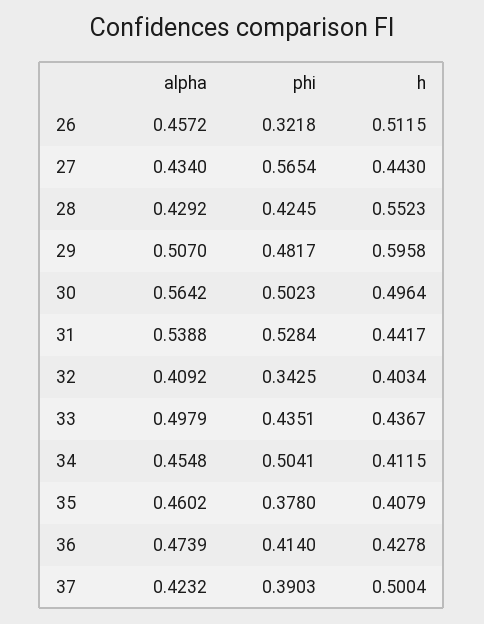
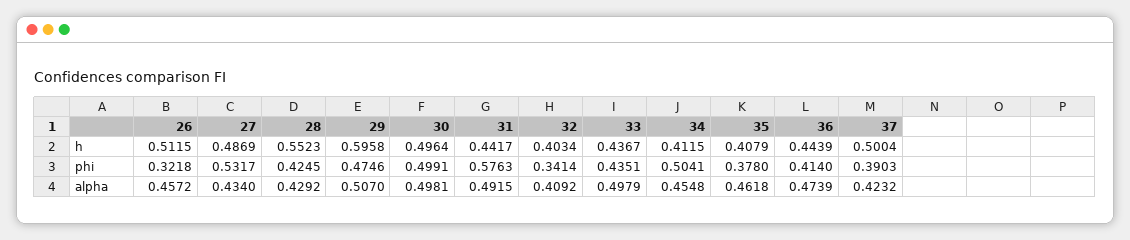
phi, 27: 0.5654 -> 0.5317
h, 27: 0.443 -> 0.4869
phi, 29: 0.4817 -> 0.4746
alpha, 30: 0.5642 -> 0.4981
phi, 30: 0.5023 -> 0.4991
alpha, 31: 0.5388 -> 0.4915
phi, 31: 0.5284 -> 0.5763
phi, 32: 0.3425 -> 0.3414
alpha, 35: 0.4602 -> 0.4618
h, 36: 0.4278 -> 0.4439

